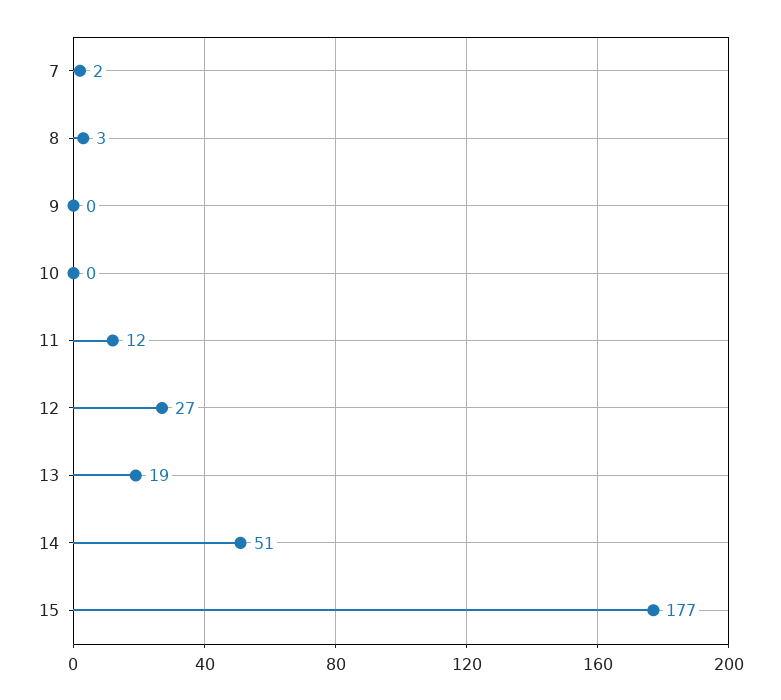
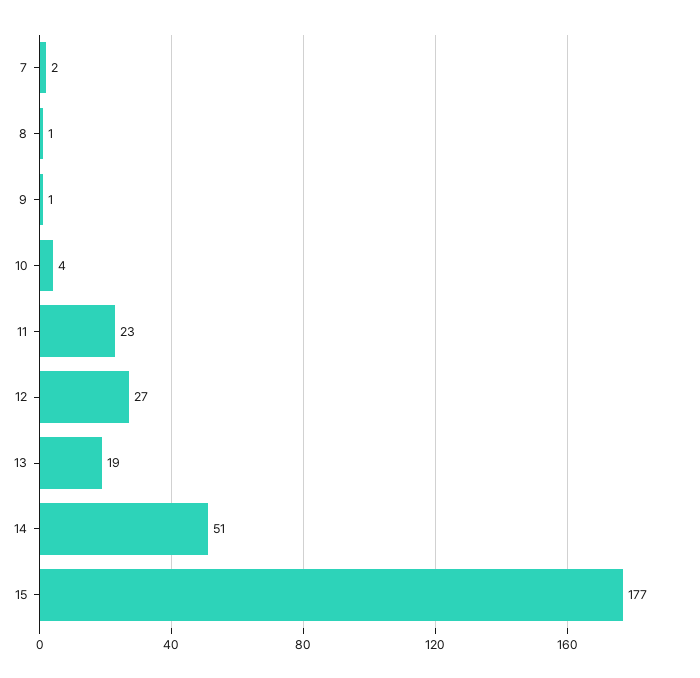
8: 3 -> 1
9: 0 -> 1
10: 0 -> 4
11: 12 -> 23

